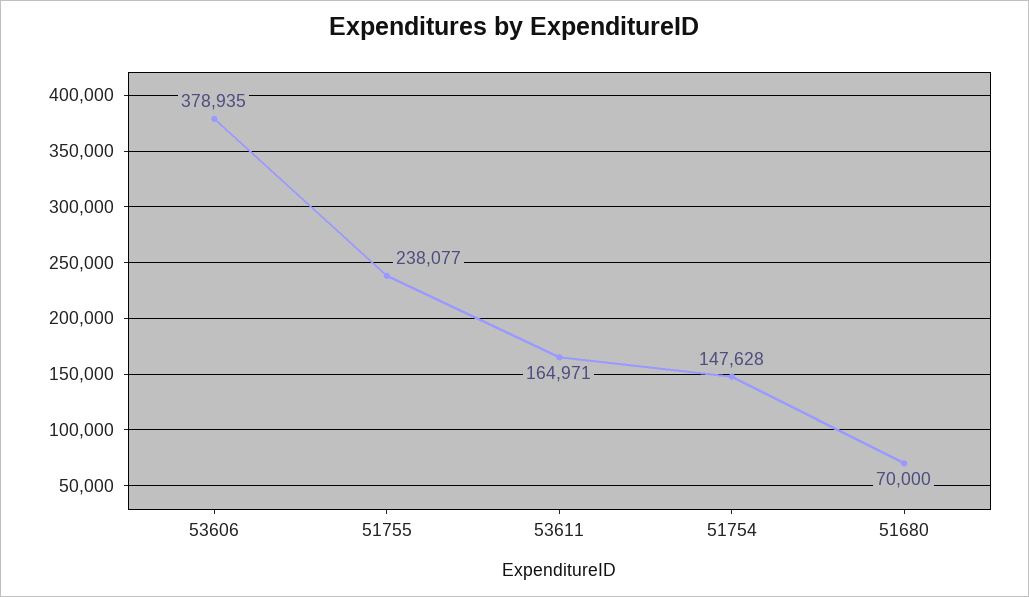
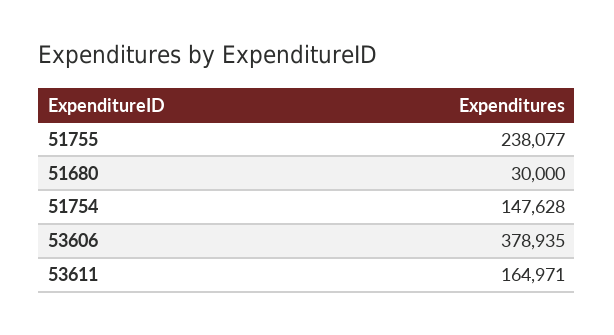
51680: 70000 -> 30000

